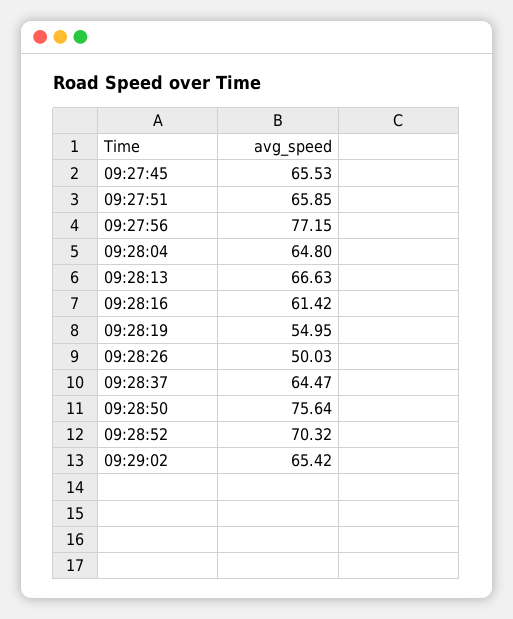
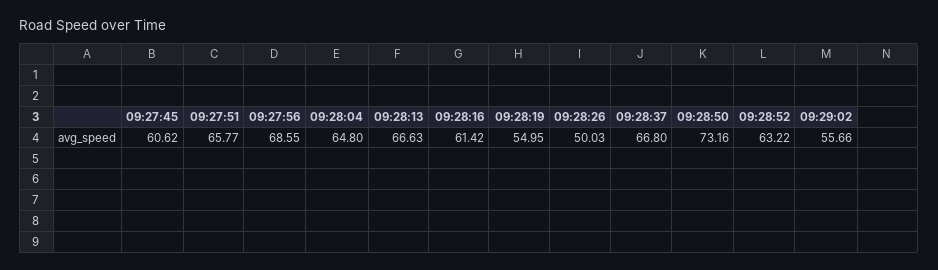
09:27:45: 65.53 -> 60.62
09:27:51: 65.85 -> 65.77
09:27:56: 77.15 -> 68.55
09:28:37: 64.47 -> 66.8
09:28:50: 75.64 -> 73.16
09:28:52: 70.32 -> 63.22
09:29:02: 65.42 -> 55.66

